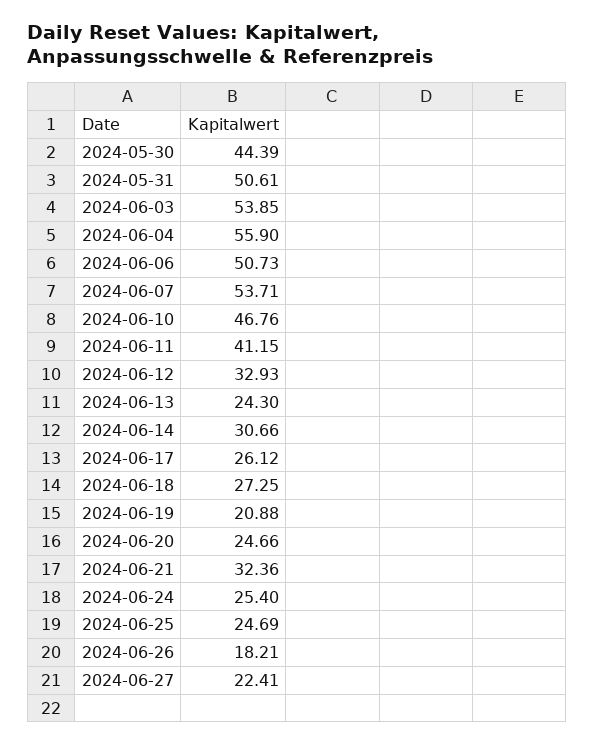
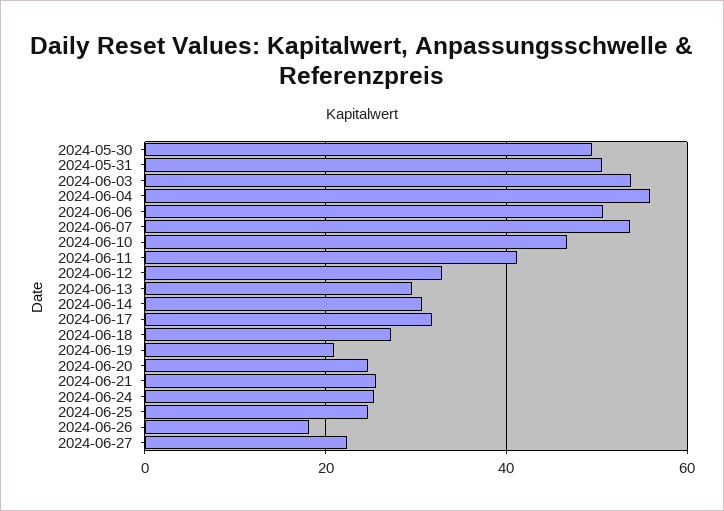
2024-05-30: 44.39 -> 50
2024-06-13: 24.3 -> 30
2024-06-17: 26.12 -> 32
2024-06-21: 32.36 -> 26

